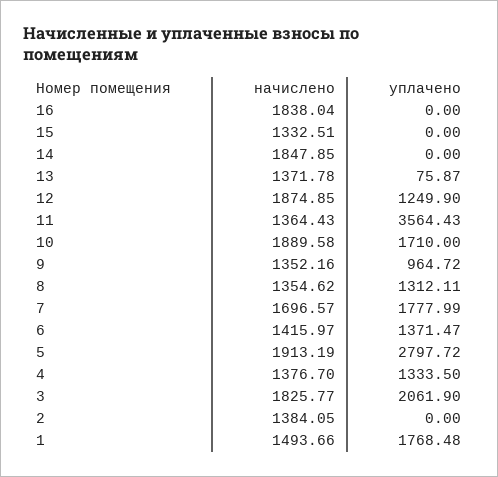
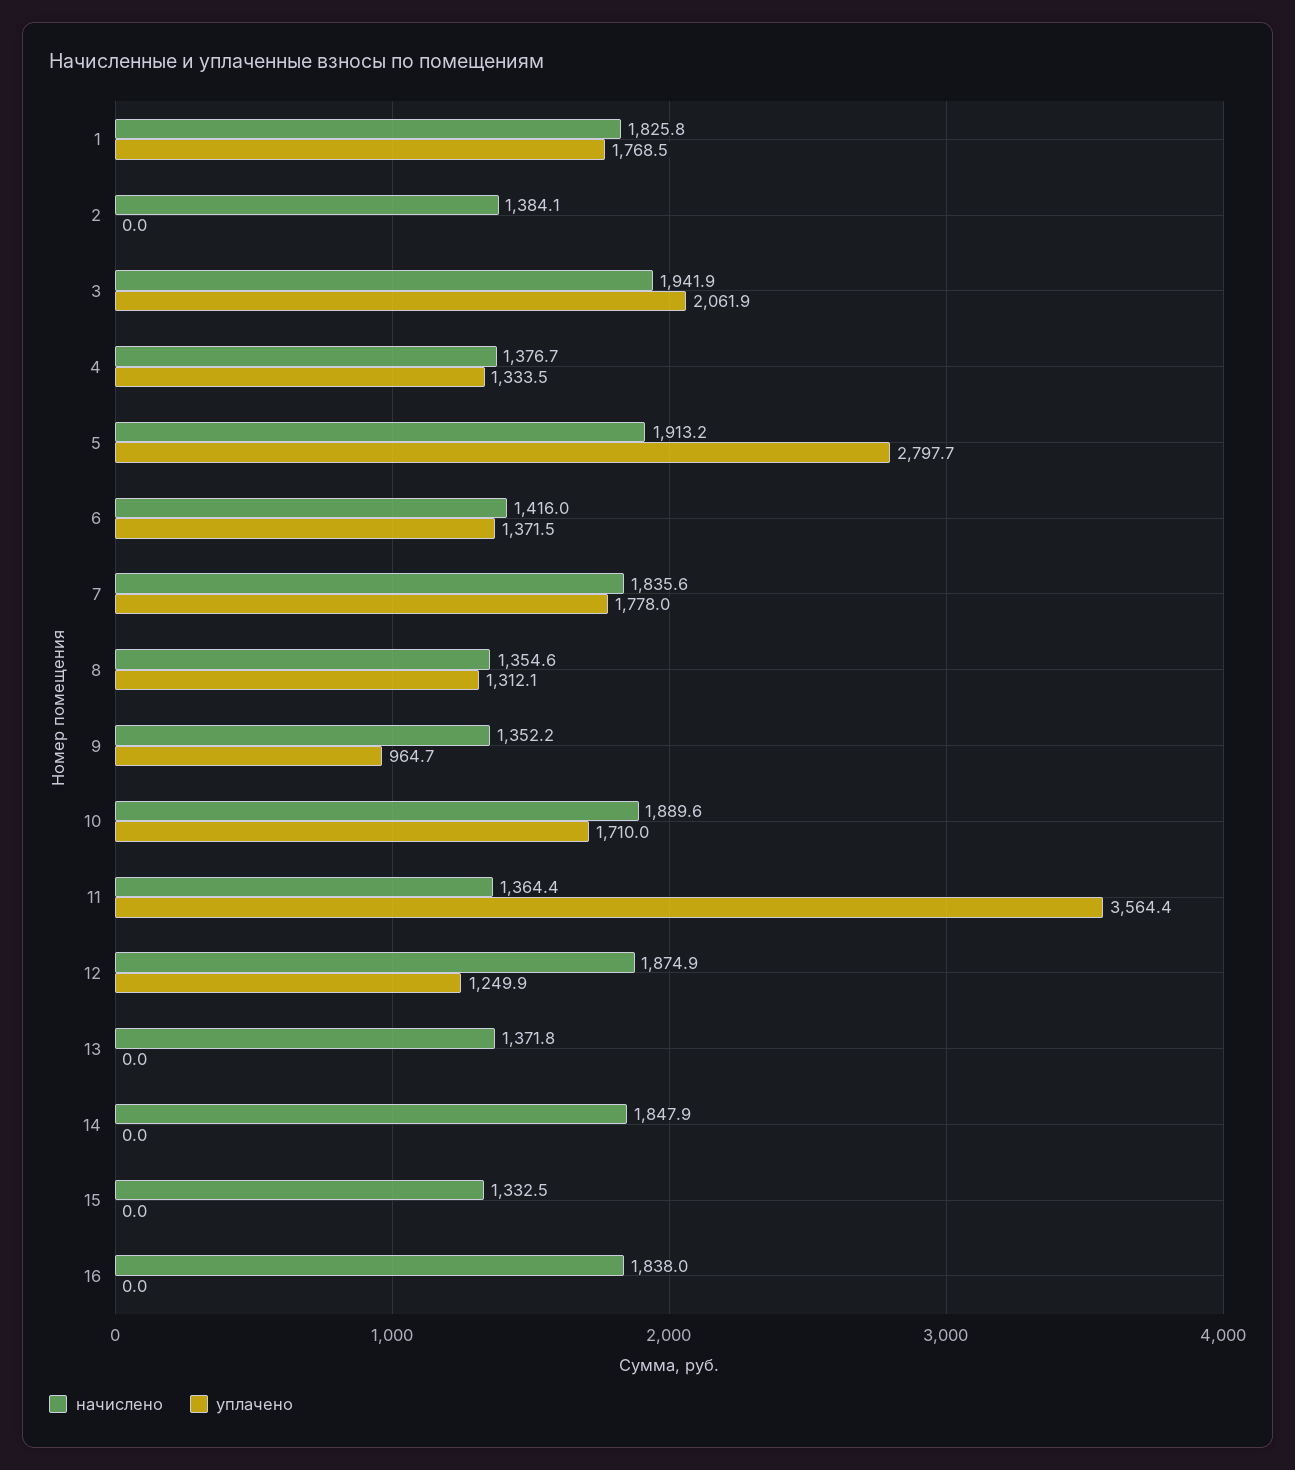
уплачено, 13: 75.87 -> 0
начислено, 7: 1696.57 -> 1835.6
начислено, 3: 1825.77 -> 1941.9
начислено, 1: 1493.66 -> 1825.8

